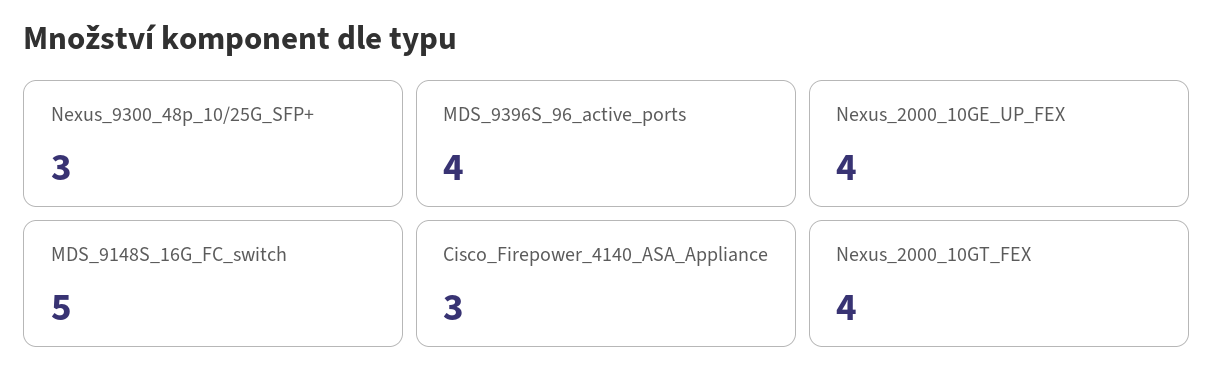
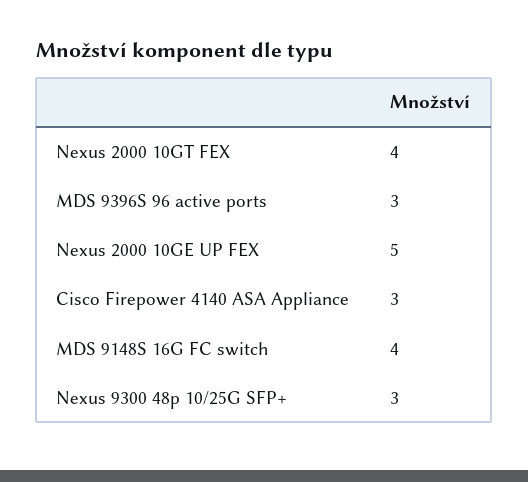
MDS_9396S_96_active_ports: 4 -> 3
Nexus_2000_10GE_UP_FEX: 4 -> 5
MDS_9148S_16G_FC_switch: 5 -> 4

